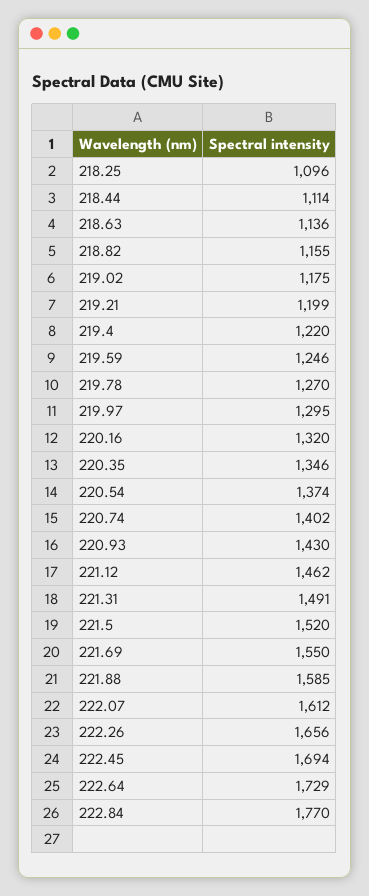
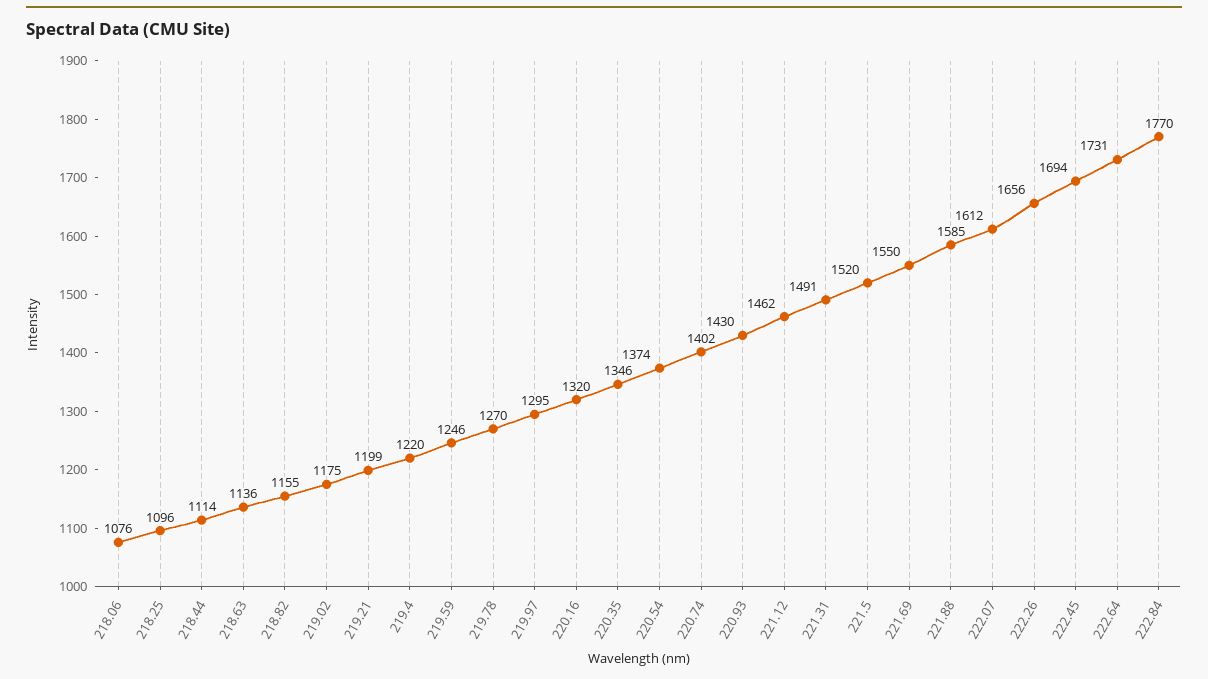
222.64: 1729 -> 1731
218.06: none -> 1076

